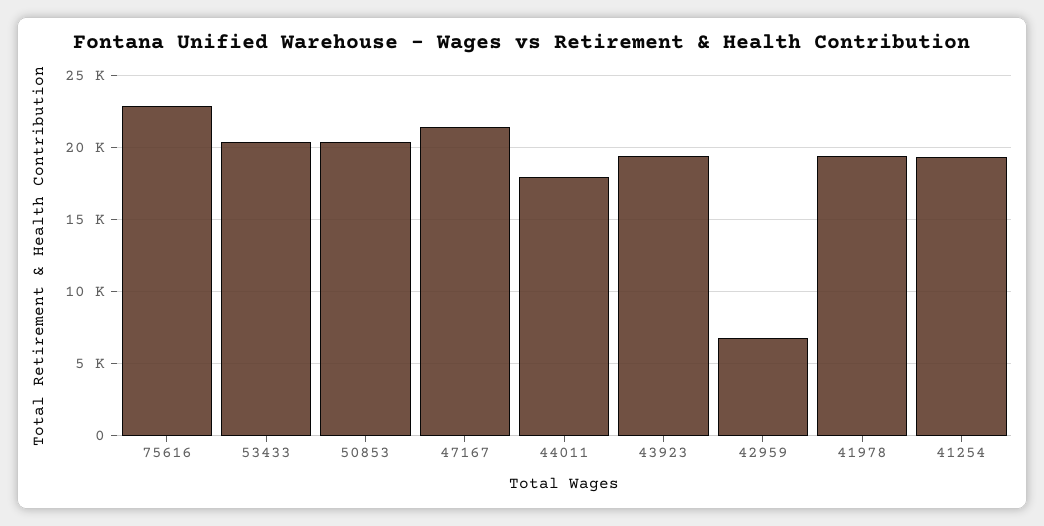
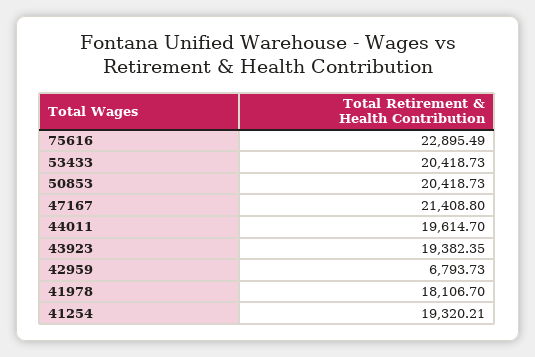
44011: 18000 -> 19614.7
41978: 19500 -> 18106.7

